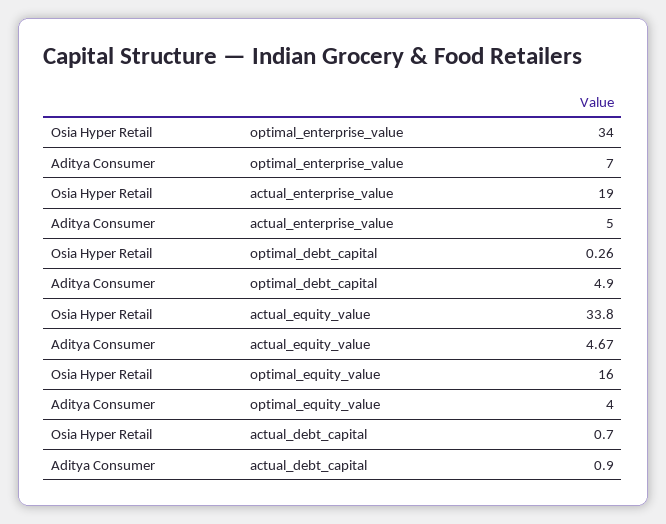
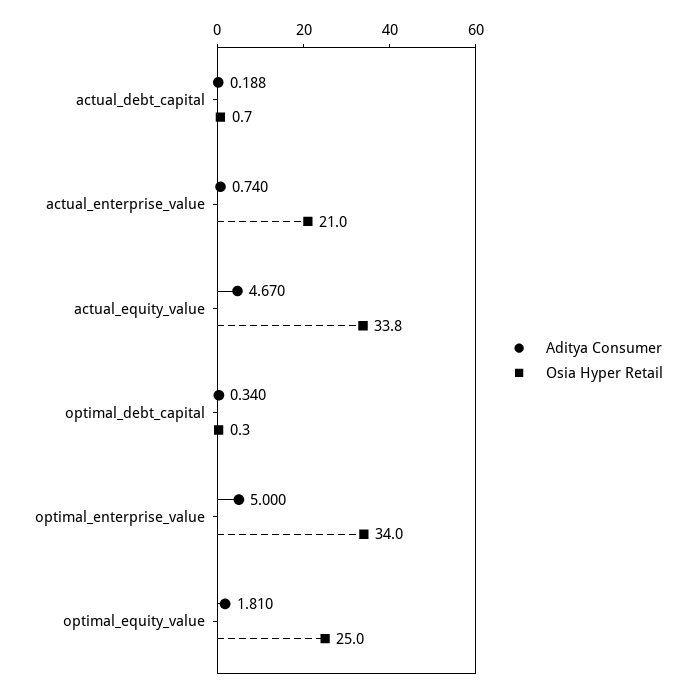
Aditya Consumer, optimal_enterprise_value: 7 -> 5
Osia Hyper Retail, actual_enterprise_value: 19 -> 21
Aditya Consumer, actual_enterprise_value: 5 -> 0.74
Aditya Consumer, optimal_debt_capital: 4.9 -> 0.34
Osia Hyper Retail, optimal_equity_value: 16 -> 25
Aditya Consumer, optimal_equity_value: 4 -> 1.81
Aditya Consumer, actual_debt_capital: 0.9 -> 0.188

